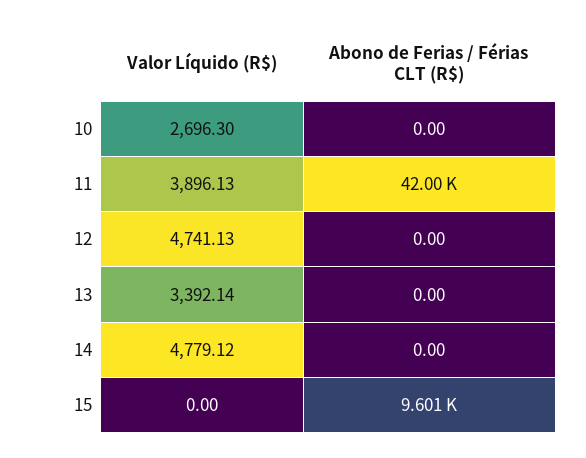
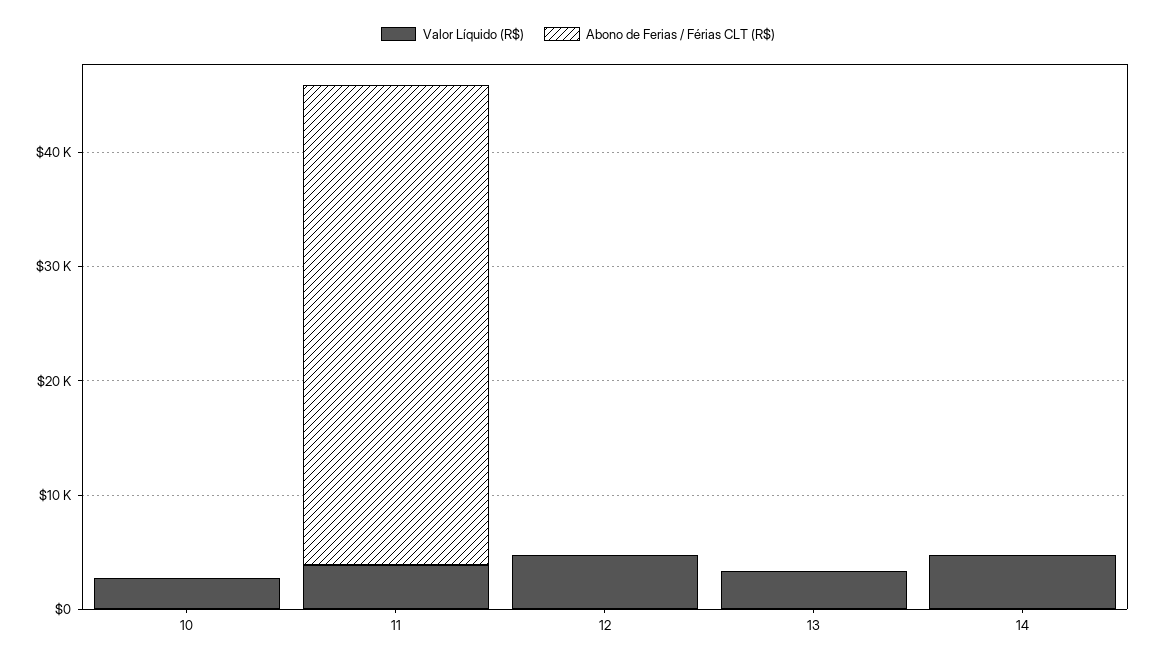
Valor Líquido (R$), 15: 0 -> none
Abono de Ferias / Férias CLT (R$), 15: 9601 -> none

